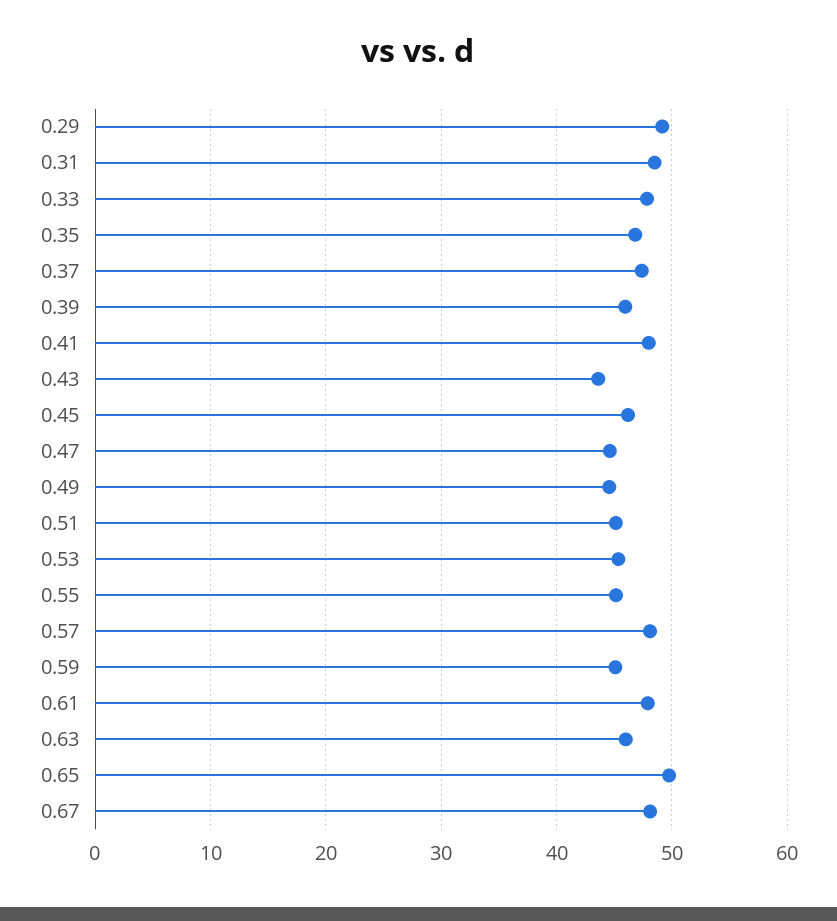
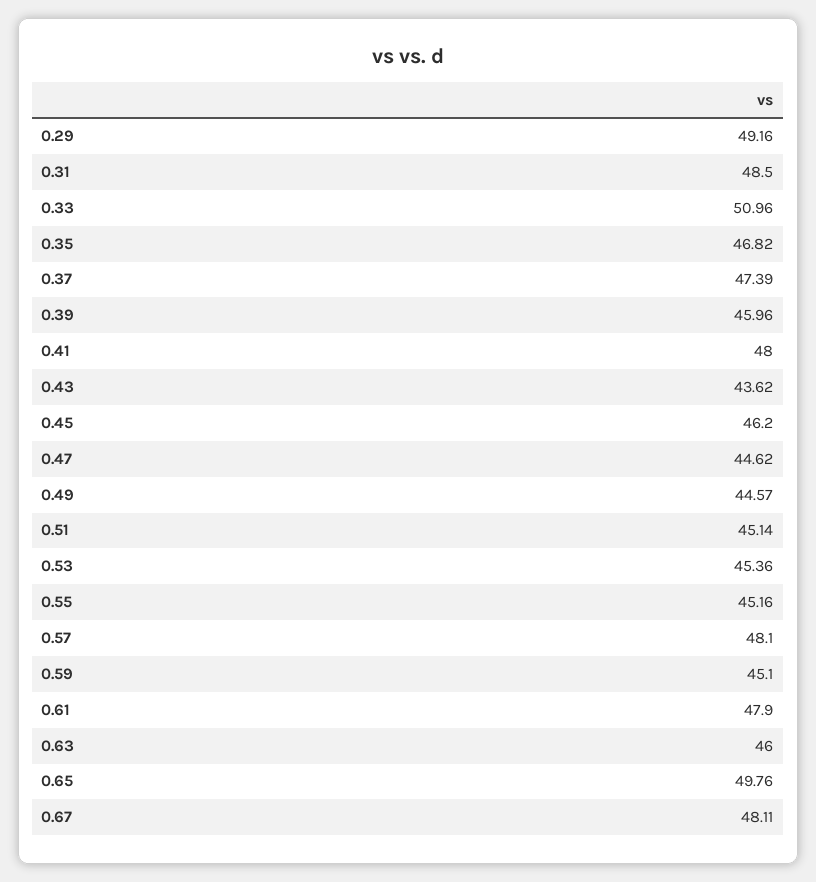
0.33: 48 -> 50.96

